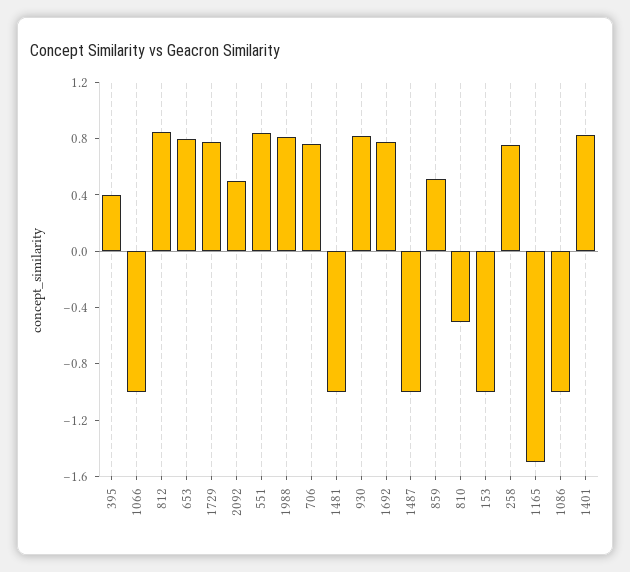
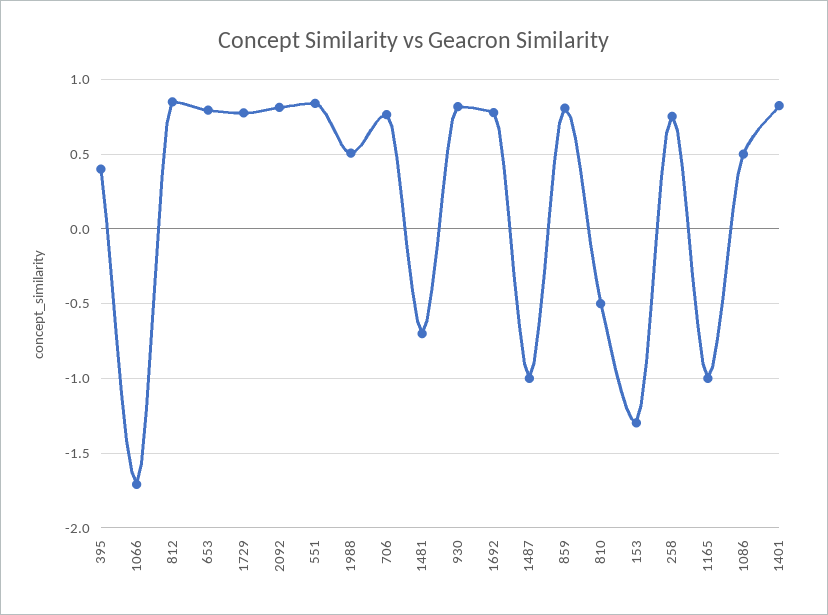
1066: -1 -> -1.7
2092: 0.5 -> 0.8
1988: 0.8 -> 0.5
1481: -1 -> -0.7
859: 0.5 -> 0.8
153: -1 -> -1.3
1165: -1.5 -> -1
1086: -1 -> 0.5

